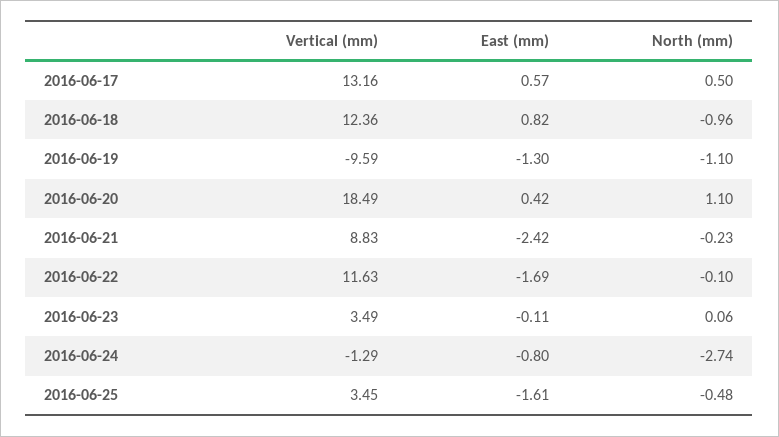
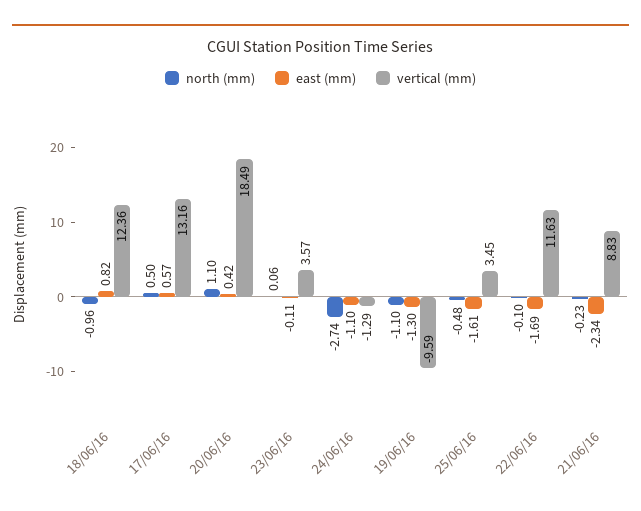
East (mm), 2016-06-21: -2.42 -> -2.34
Vertical (mm), 2016-06-23: 3.49 -> 3.57
East (mm), 2016-06-24: -0.8 -> -1.1

